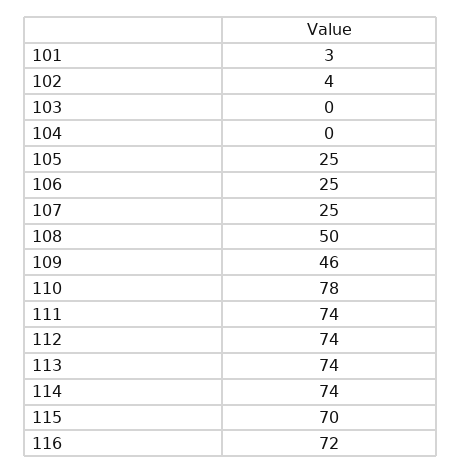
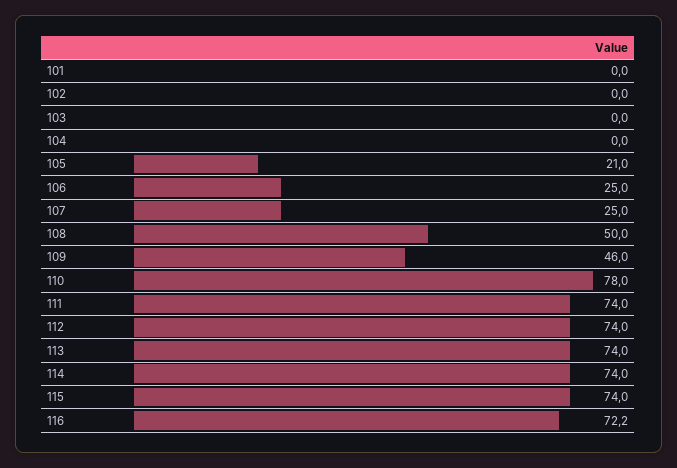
101: 3 -> 0
102: 4 -> 0
105: 25 -> 21
115: 70 -> 74

